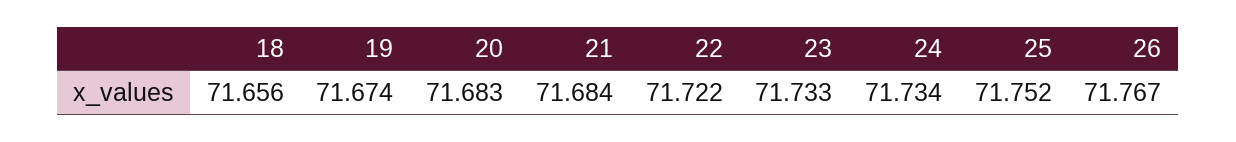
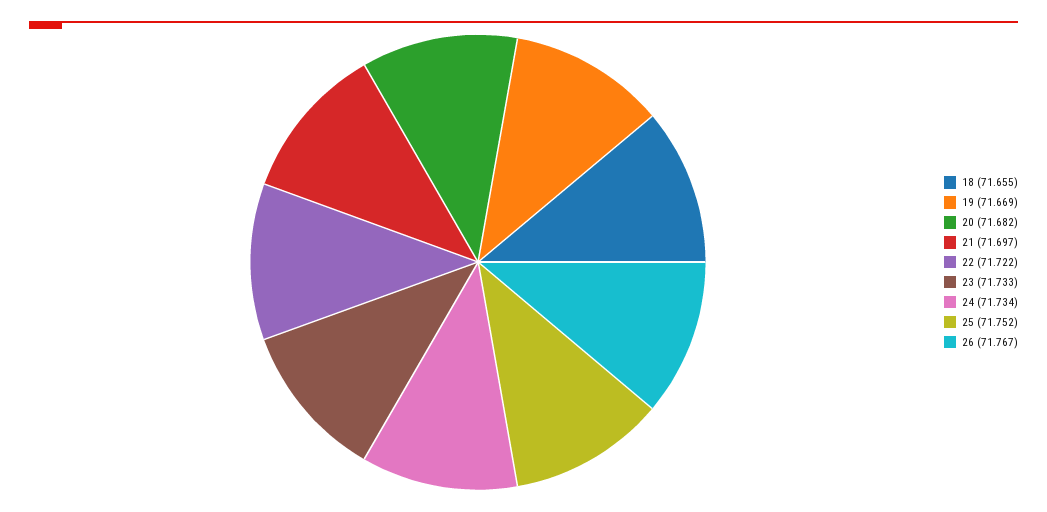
18: 71.656 -> 71.655
19: 71.674 -> 71.669
20: 71.683 -> 71.682
21: 71.684 -> 71.697

